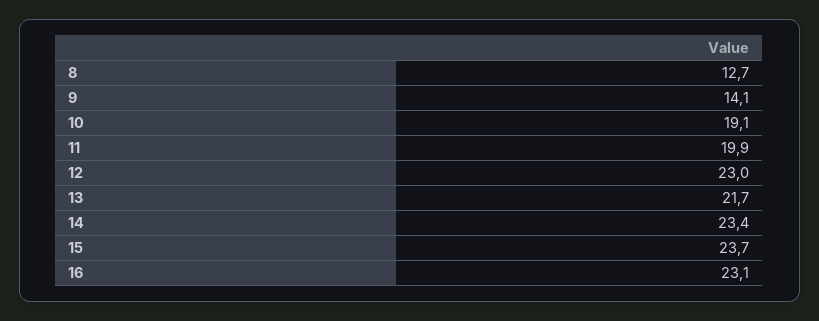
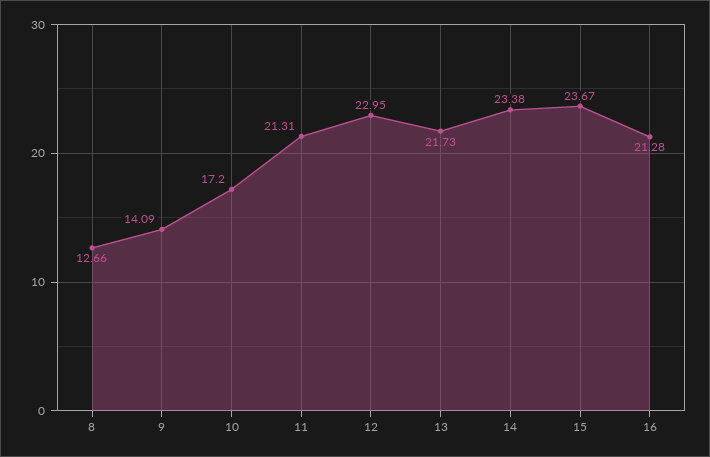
10: 19.1 -> 17.2
11: 19.9 -> 21.31
16: 23.1 -> 21.28

